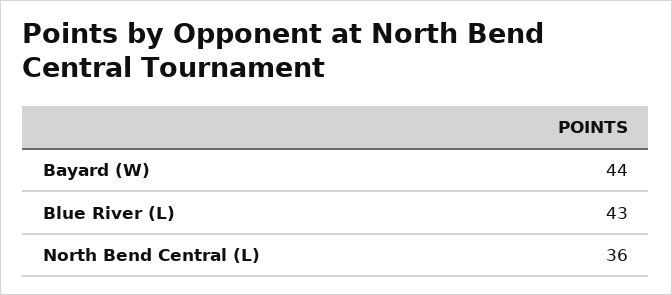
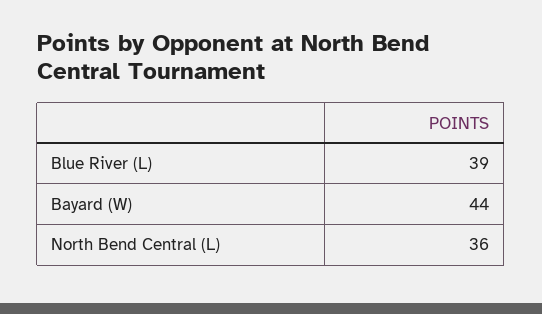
Blue River (L): 43 -> 39

